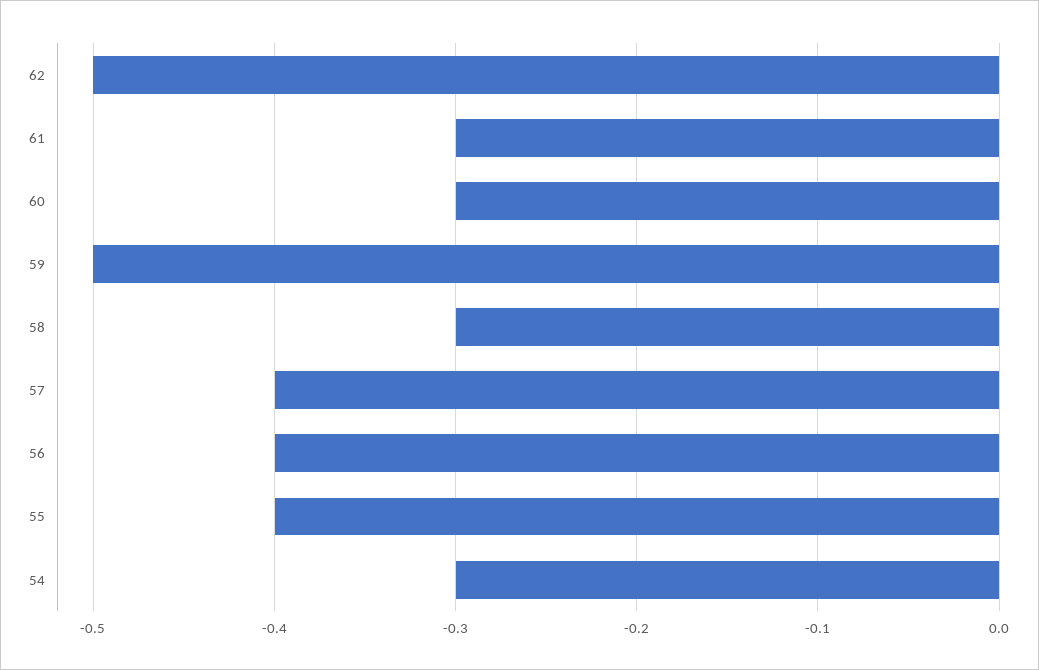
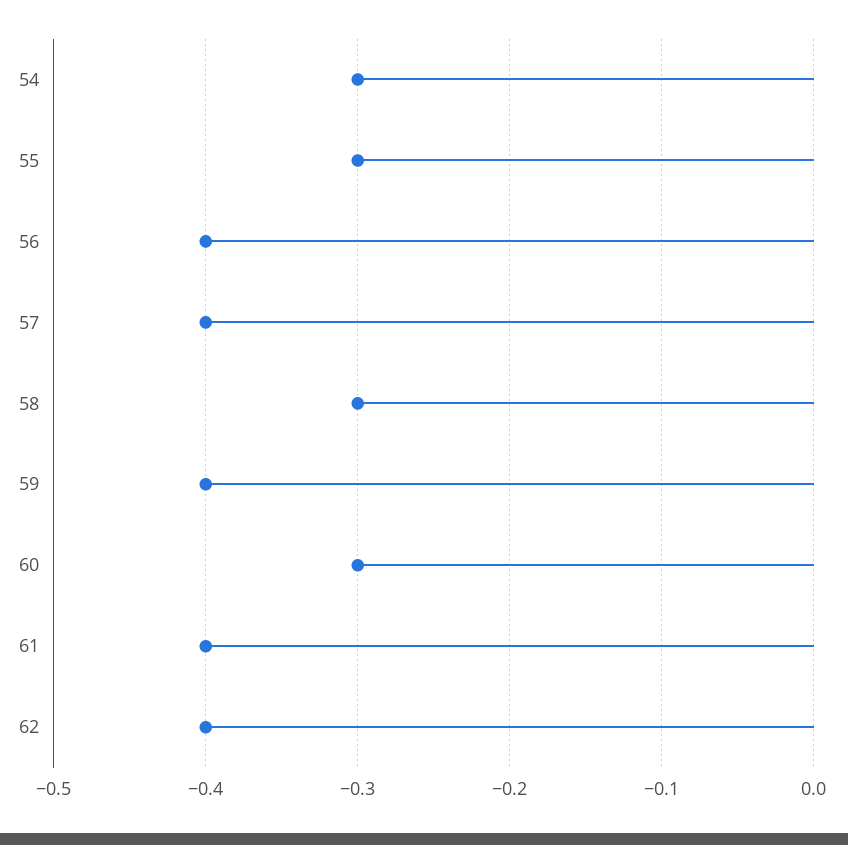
62: -0.5 -> -0.4
61: -0.3 -> -0.4
59: -0.5 -> -0.4
55: -0.4 -> -0.3

